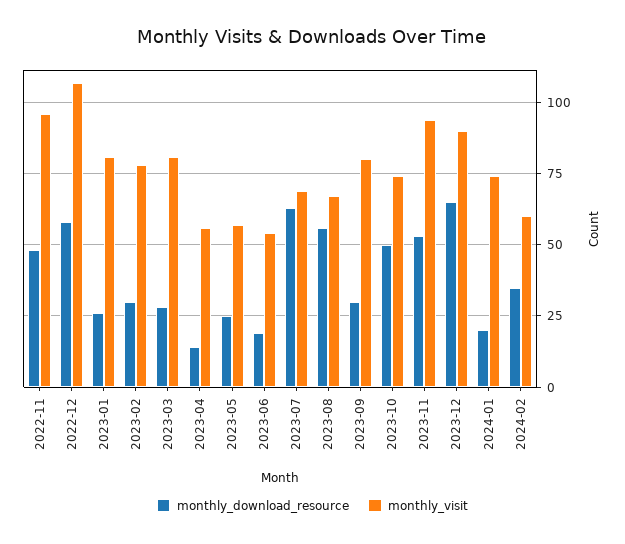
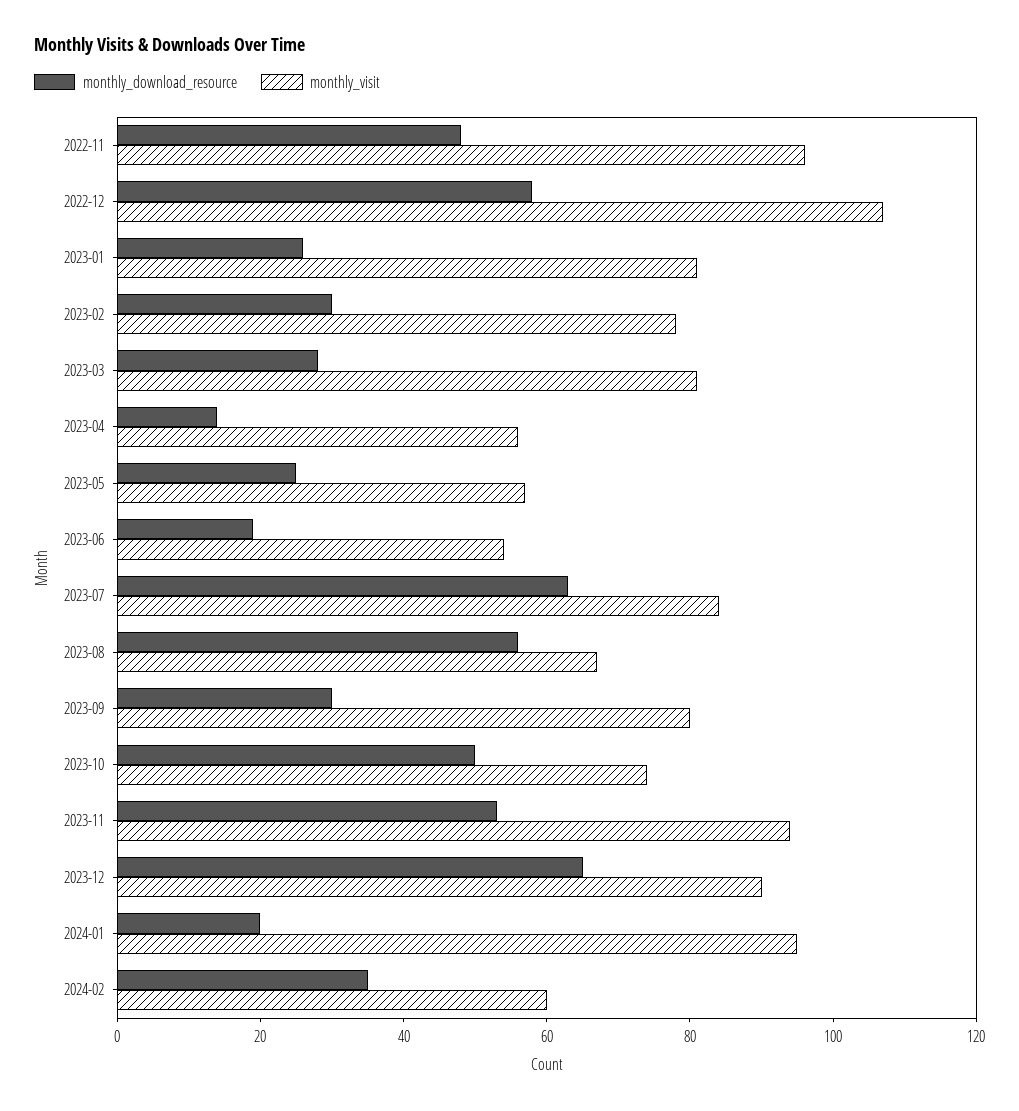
monthly_visit, 2023-07: 70 -> 85
monthly_visit, 2024-01: 75 -> 95

